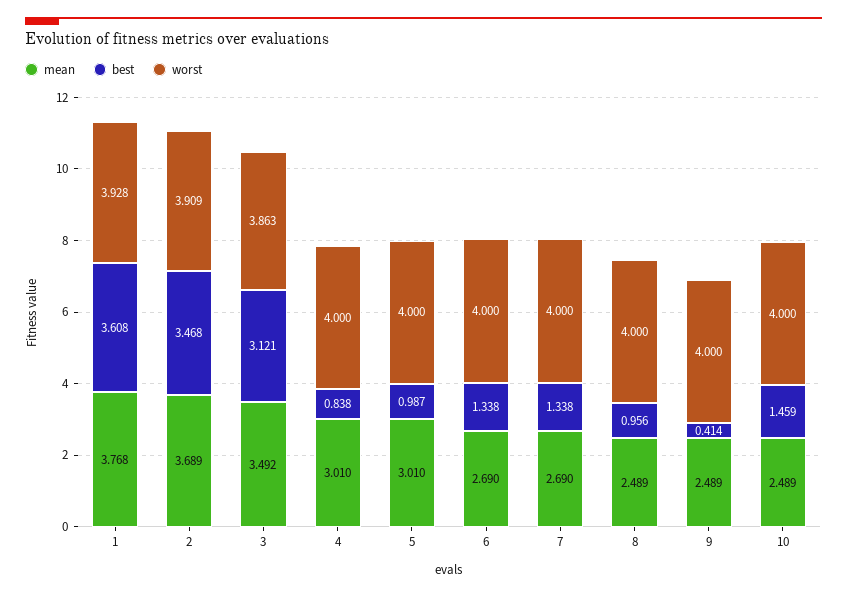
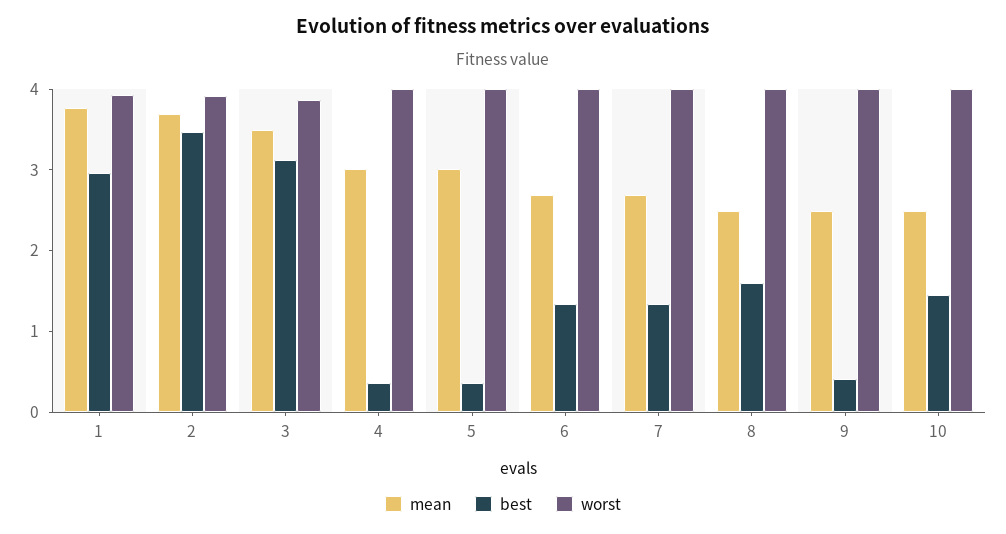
best, 1: 3.608 -> 3
best, 4: 0.838 -> 0.4
best, 5: 0.987 -> 0.4
best, 8: 0.956 -> 1.6

